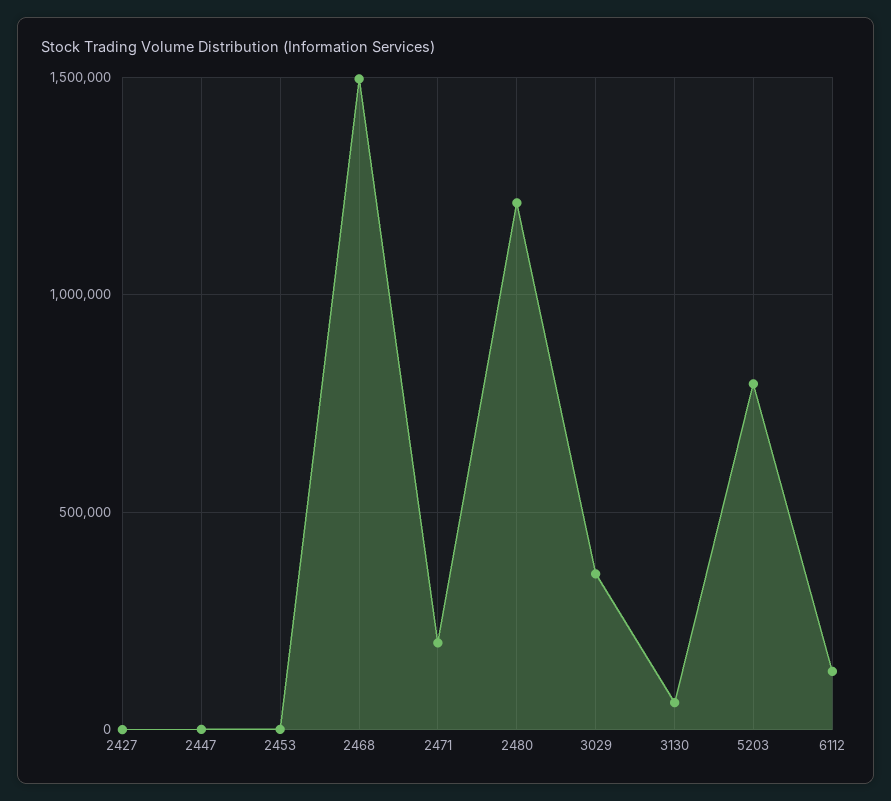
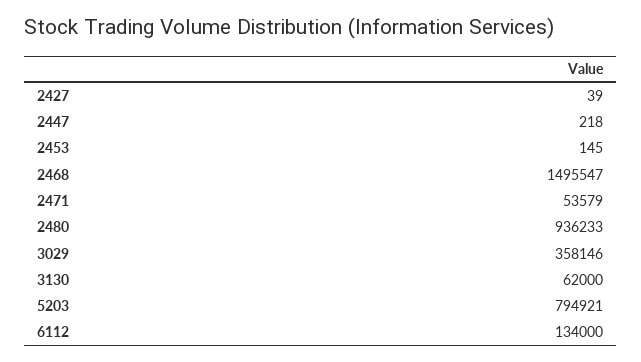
2471: 200000 -> 53579
2480: 1200000 -> 936233

